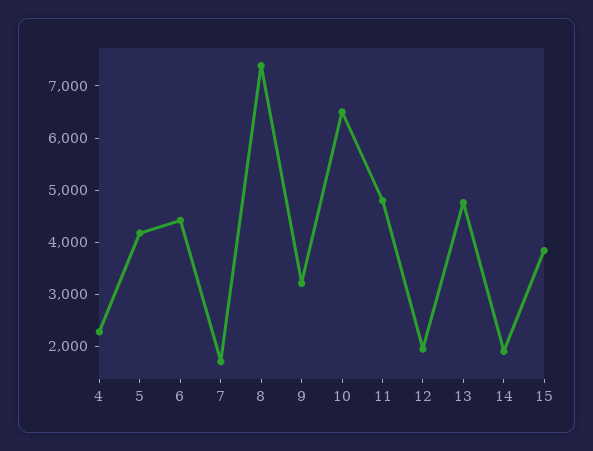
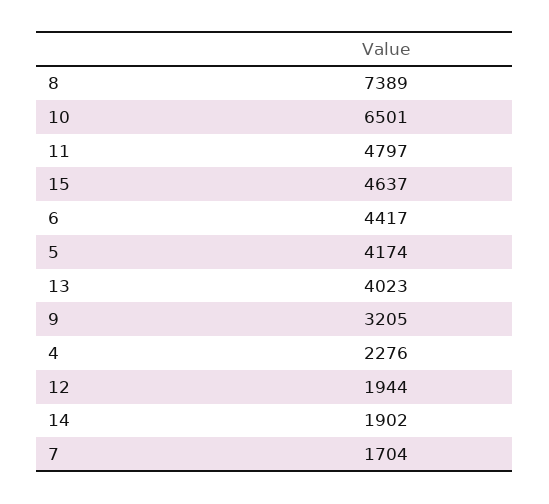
13: 4800 -> 4023
15: 3800 -> 4637

